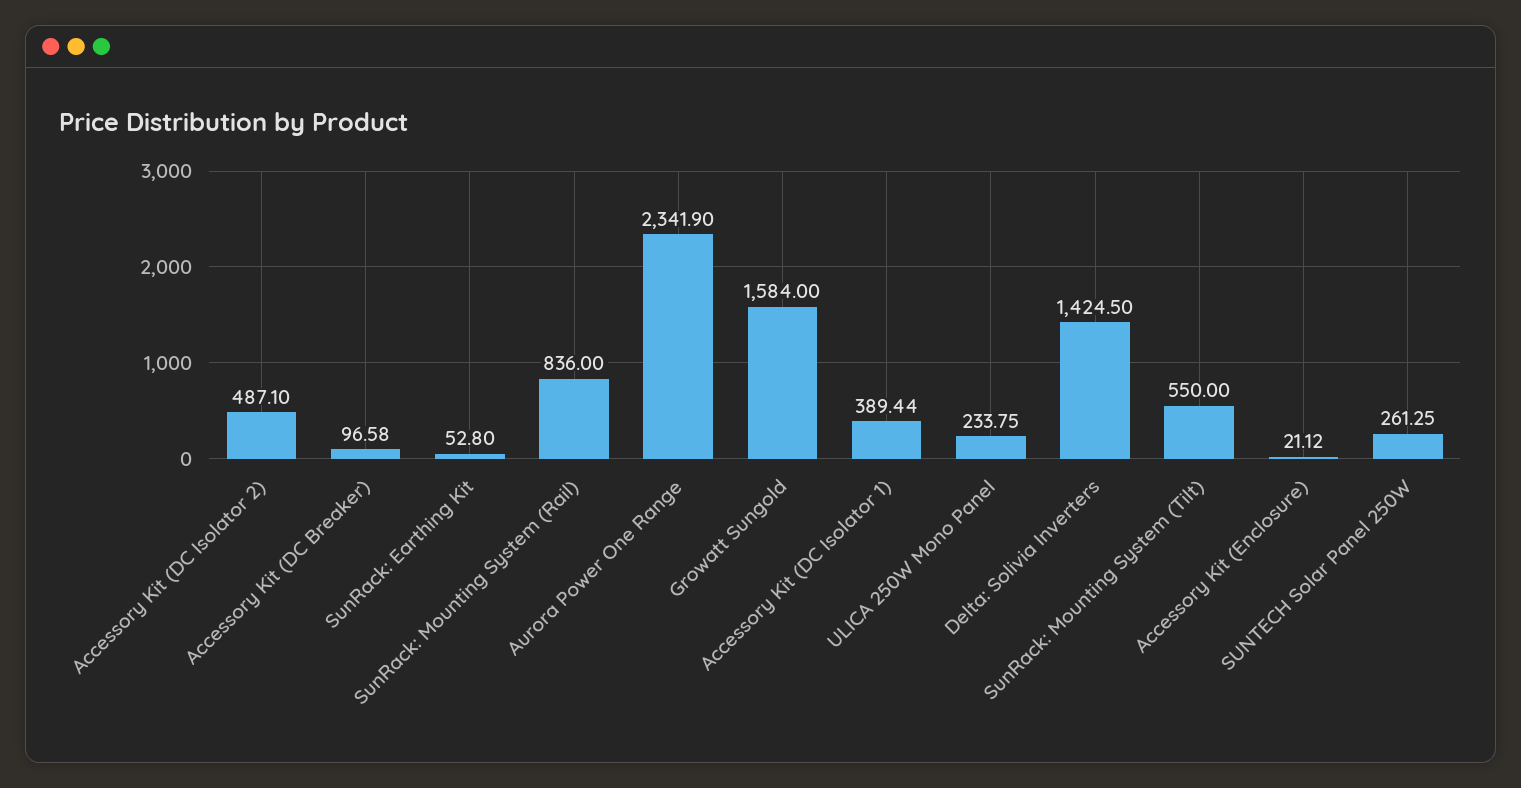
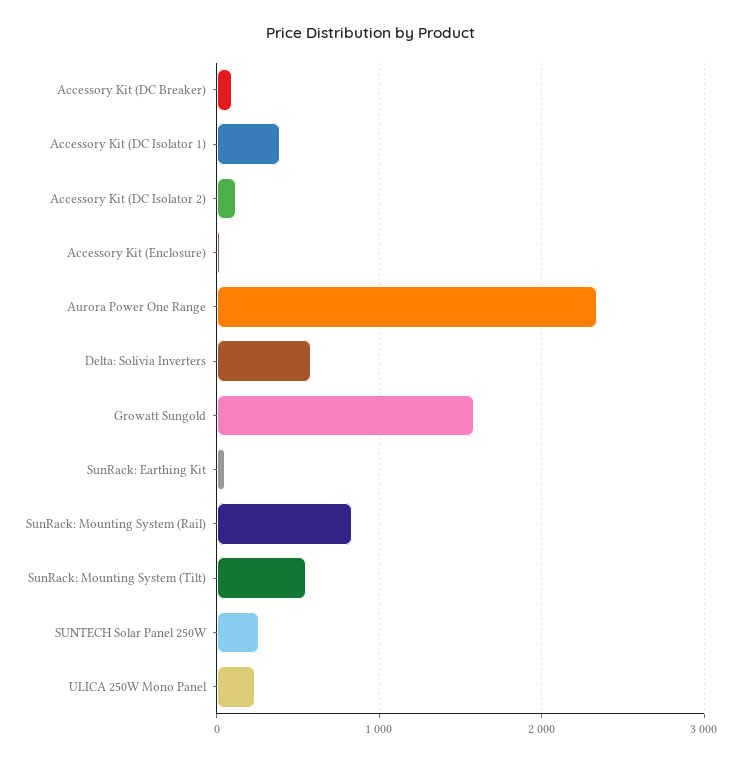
Accessory Kit (DC Isolator 2): 487.1 -> 100
Delta: Solivia Inverters: 1424.5 -> 600

